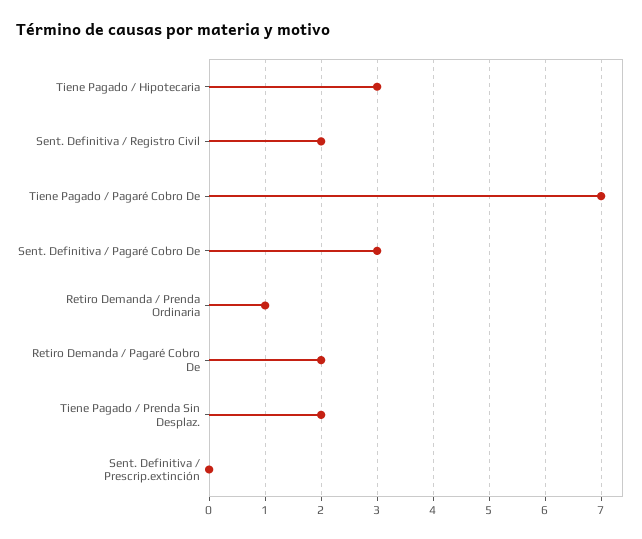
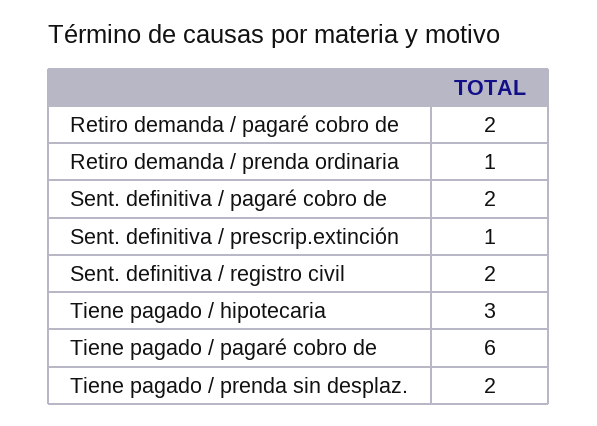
Tiene Pagado / Pagaré Cobro De: 7 -> 6
Sent. Definitiva / Pagaré Cobro De: 3 -> 2
Sent. Definitiva / Prescrip.extinción: 0 -> 1

